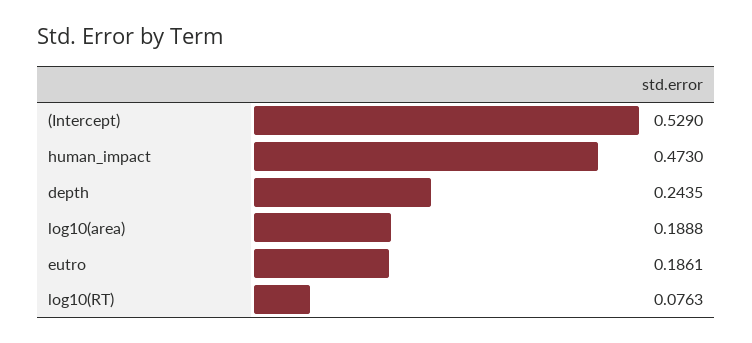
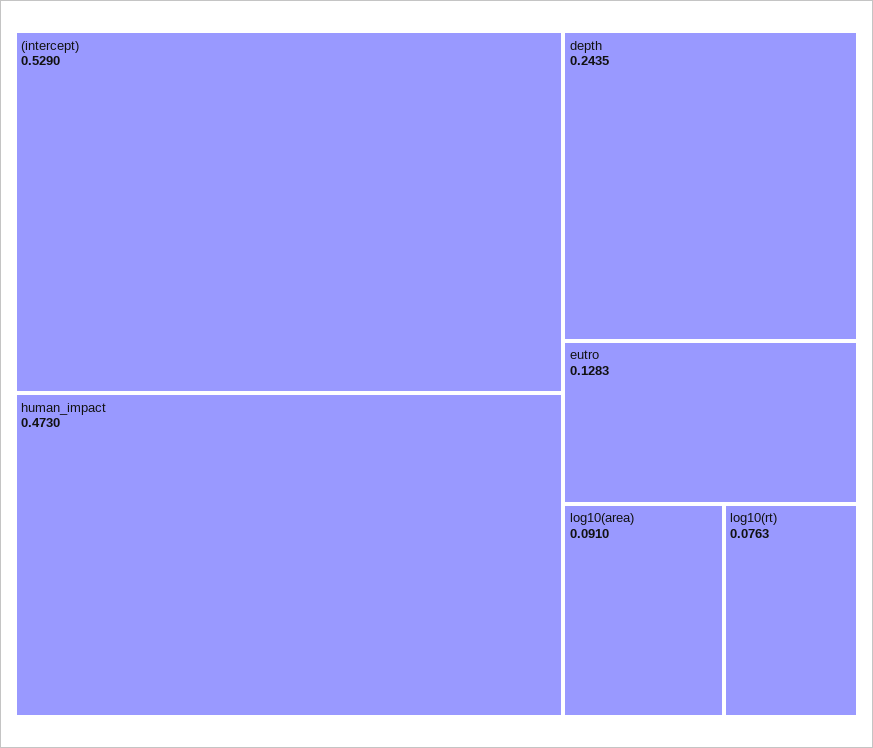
log10(area): 0.1888 -> 0.091
eutro: 0.1861 -> 0.1283

